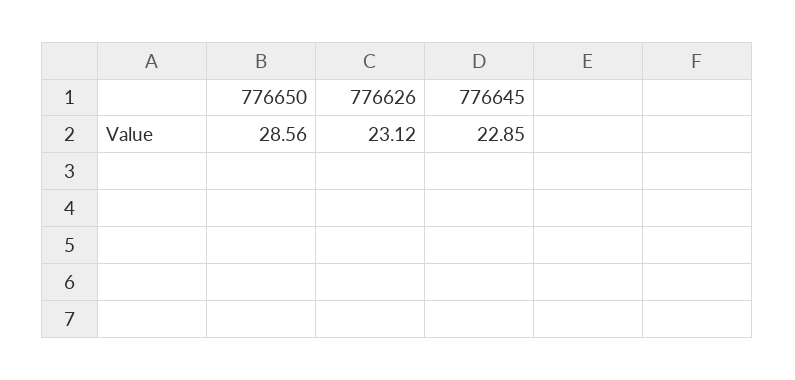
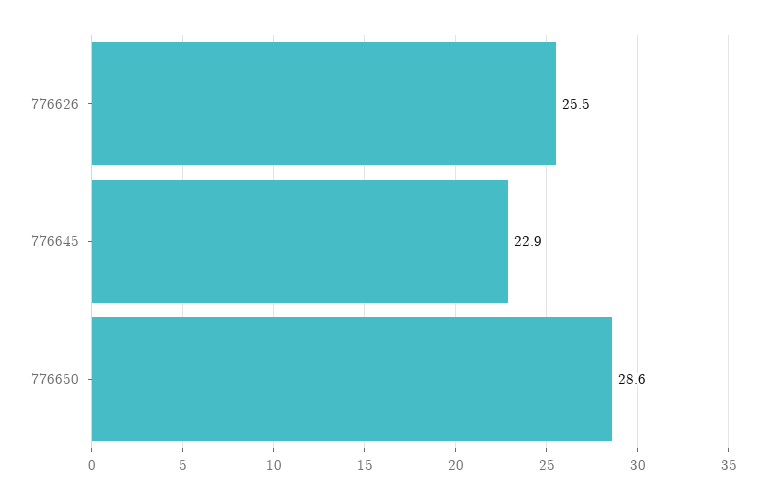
776626: 23.12 -> 25.5

